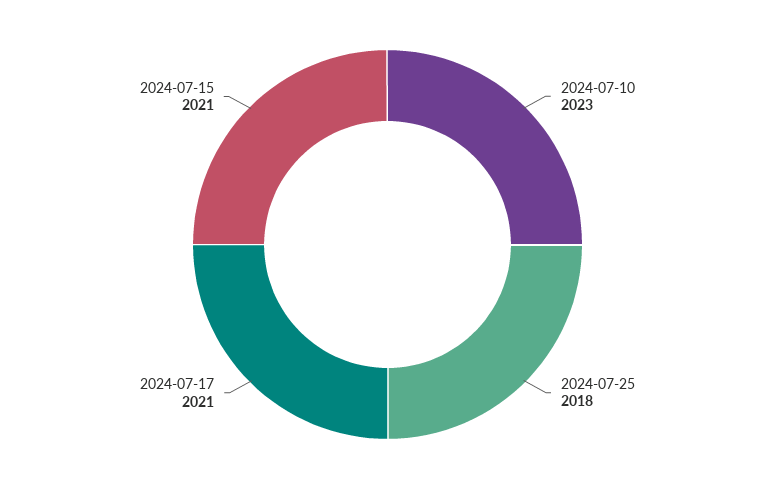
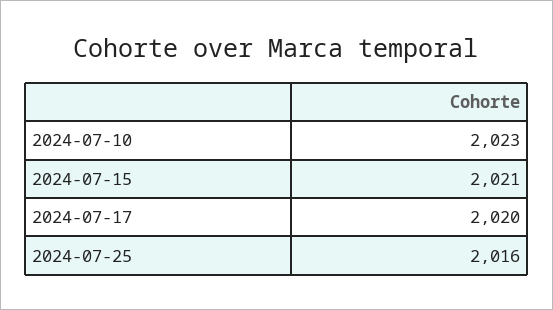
2024-07-25: 2018 -> 2016
2024-07-17: 2021 -> 2020

